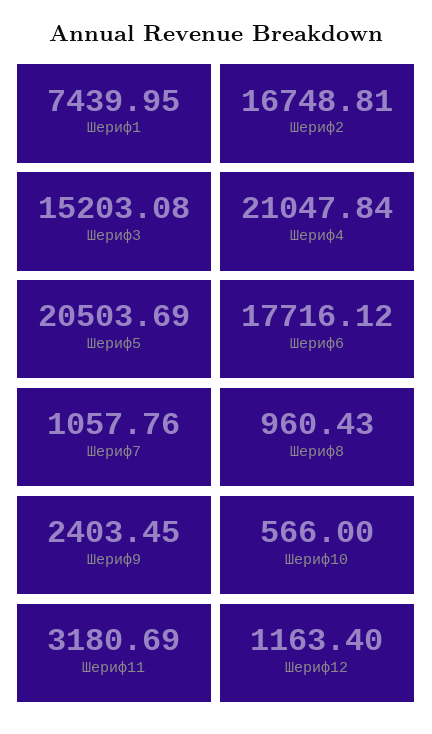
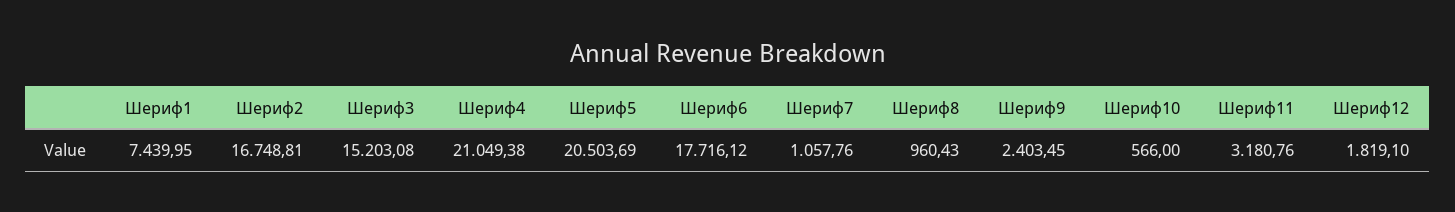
Шериф4: 21047.84 -> 21049.38
Шериф11: 3180.69 -> 3180.76
Шериф12: 1163.4 -> 1819.1

